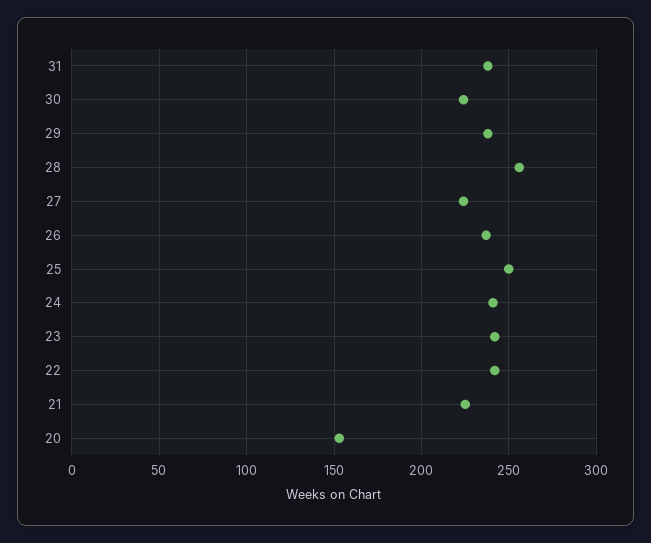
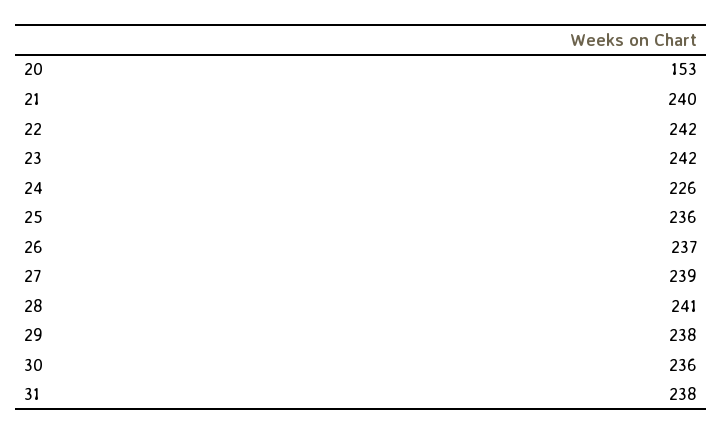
30: 225 -> 236
28: 255 -> 241
27: 225 -> 239
25: 250 -> 236
24: 240 -> 226
21: 225 -> 240

